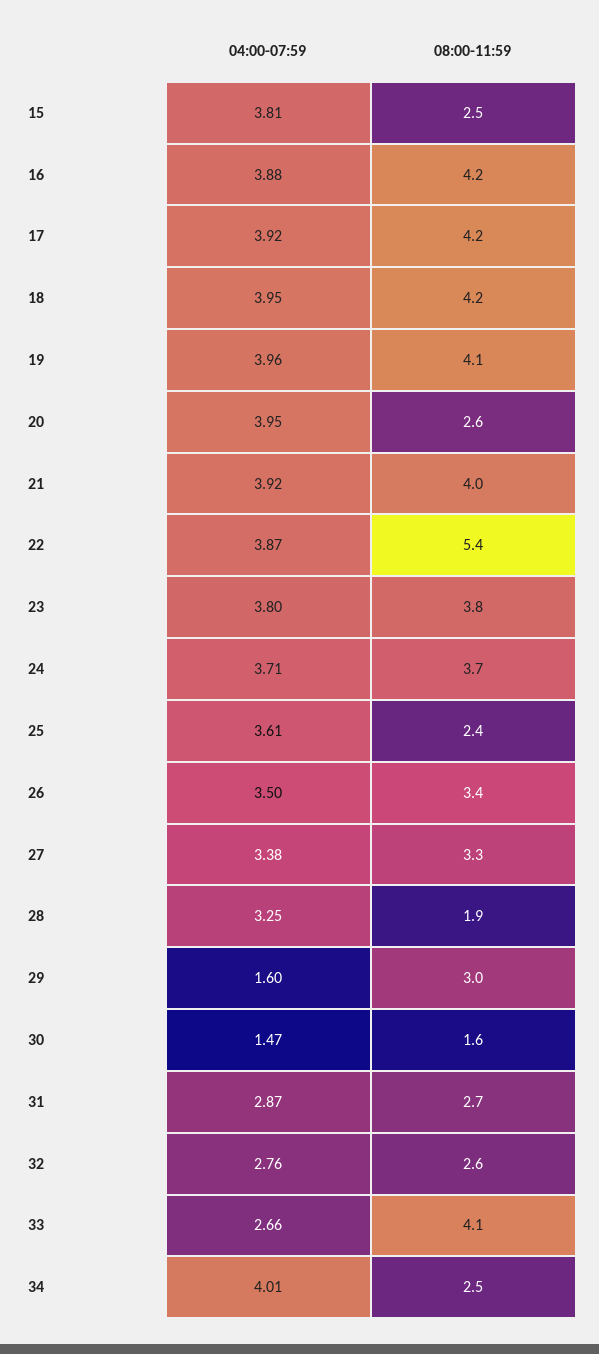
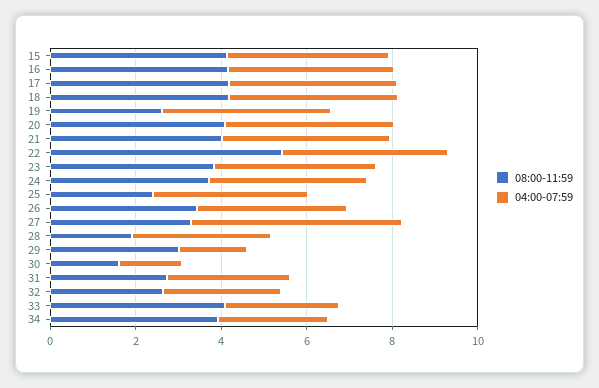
08:00-11:59, 15: 2.5 -> 4
08:00-11:59, 19: 4.1 -> 2.5
08:00-11:59, 20: 2.6 -> 4
04:00-07:59, 27: 3.38 -> 5
04:00-07:59, 34: 4.01 -> 2.5
08:00-11:59, 34: 2.5 -> 4

